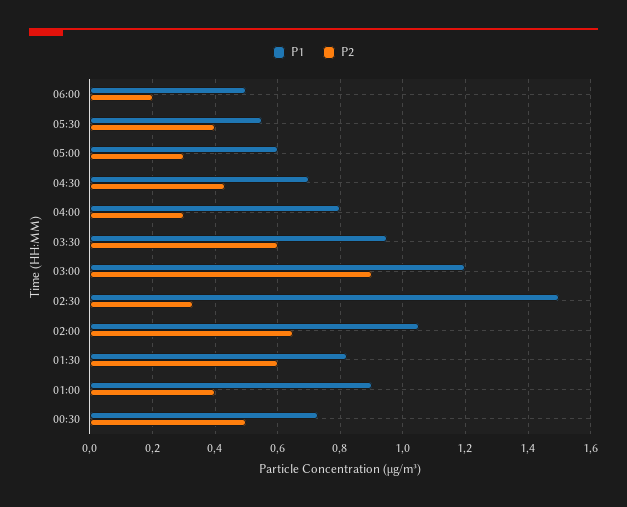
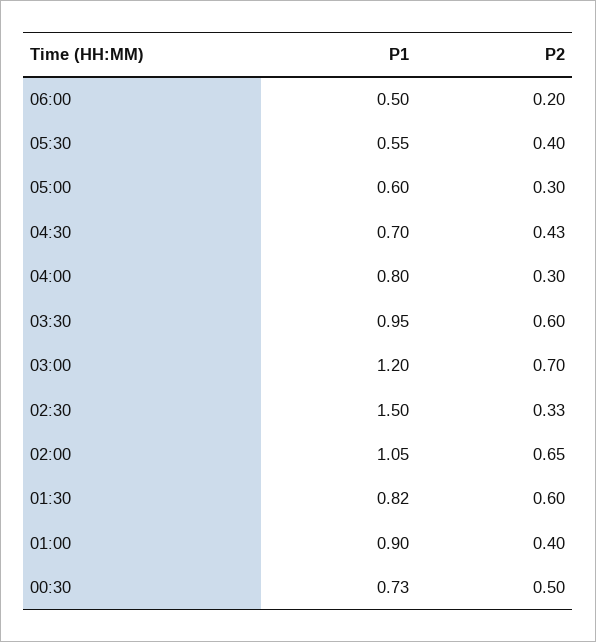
P2, 03:00: 0.9 -> 0.7

